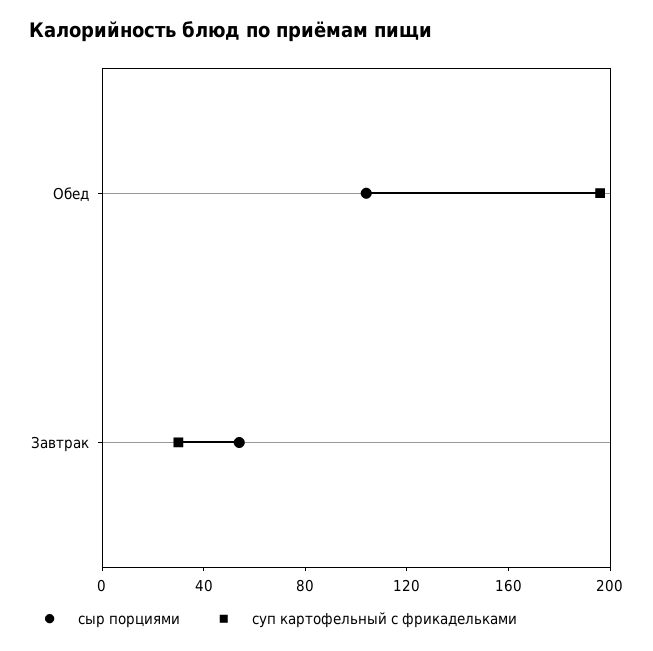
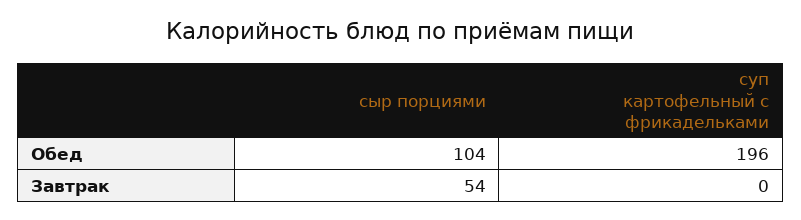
суп картофельный с фрикадельками, Завтрак: 30 -> 0

